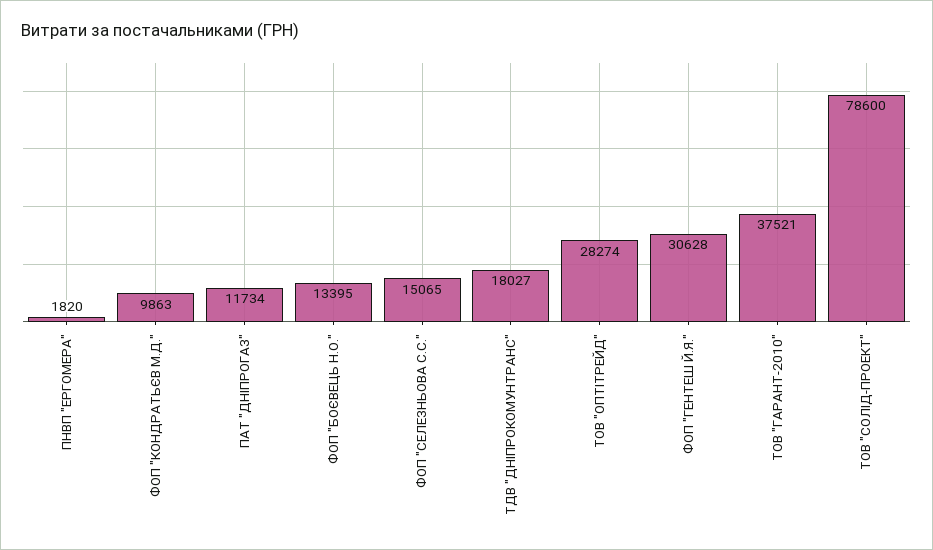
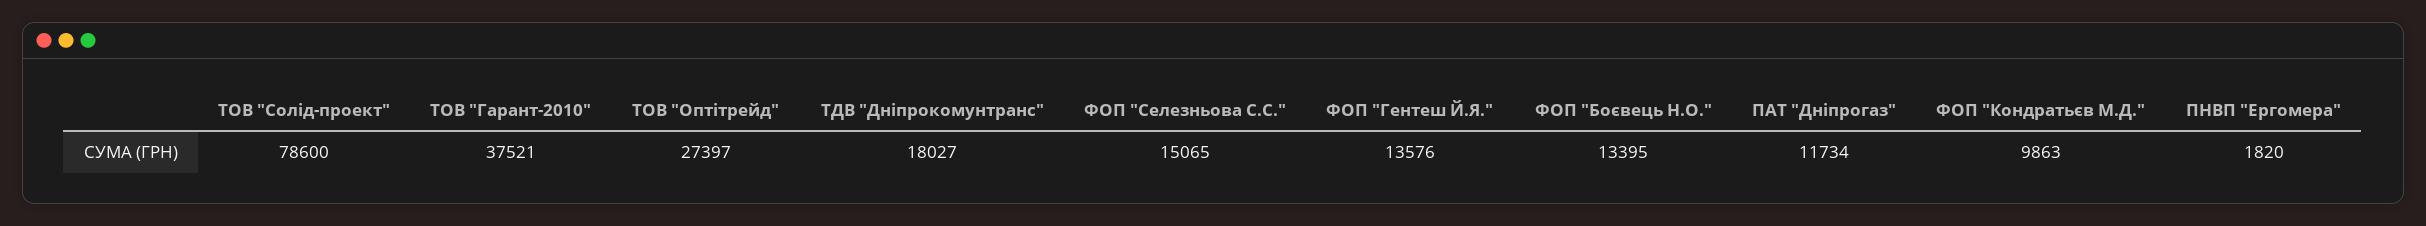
ТОВ "ОПТІТРЕЙД": 28274 -> 27397
ФОП "ГЕНТЕШ Й.Я.": 30628 -> 13576

